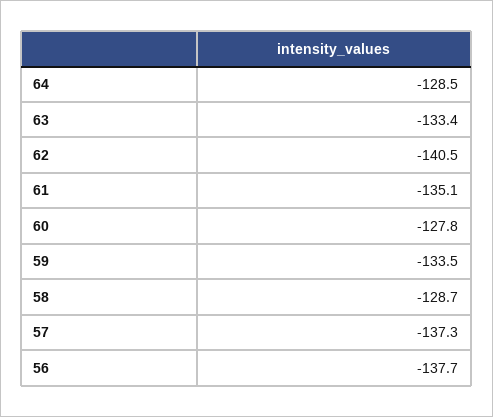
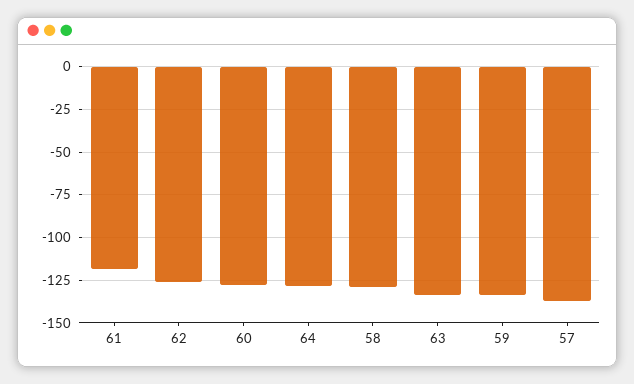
62: -140.5 -> -125
61: -135.1 -> -120
56: -137.7 -> none

